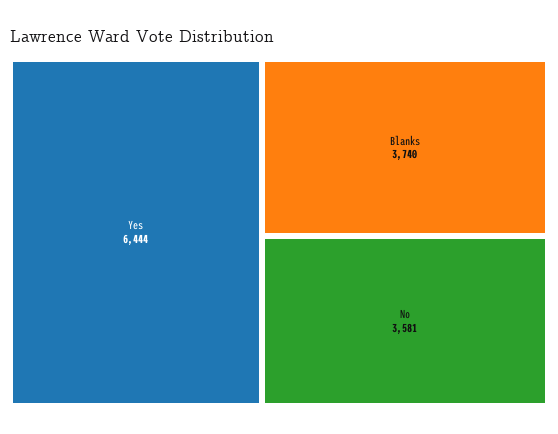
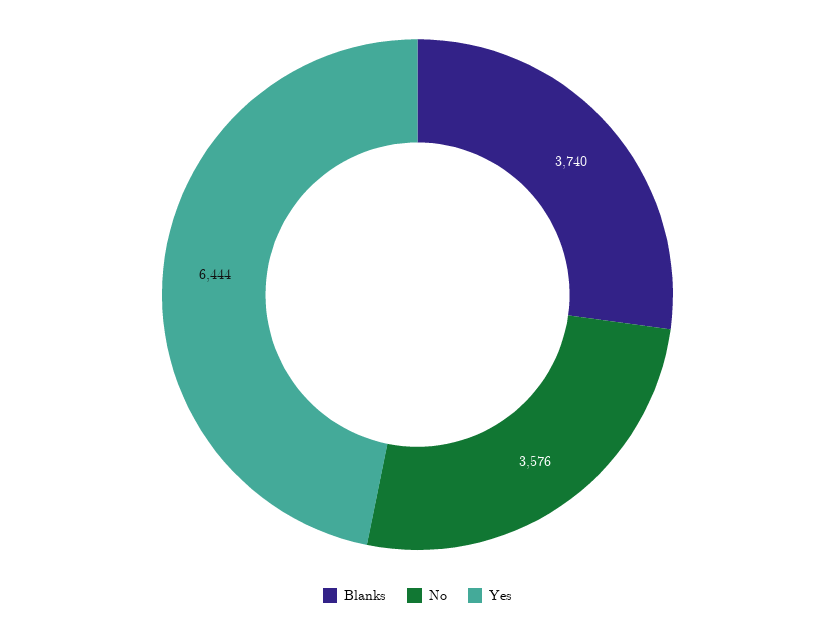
No: 3581 -> 3576

